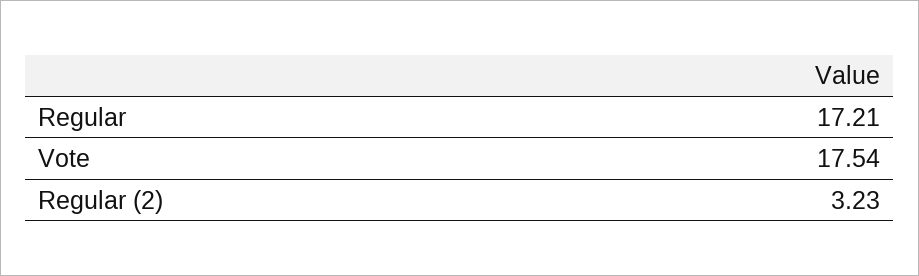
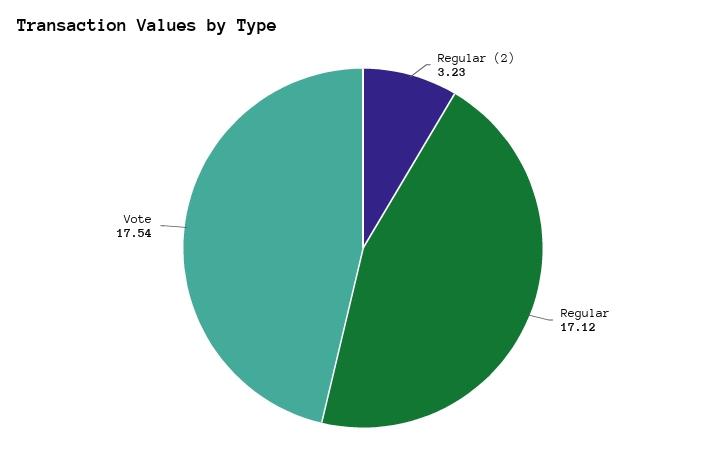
Regular: 17.21 -> 17.12

